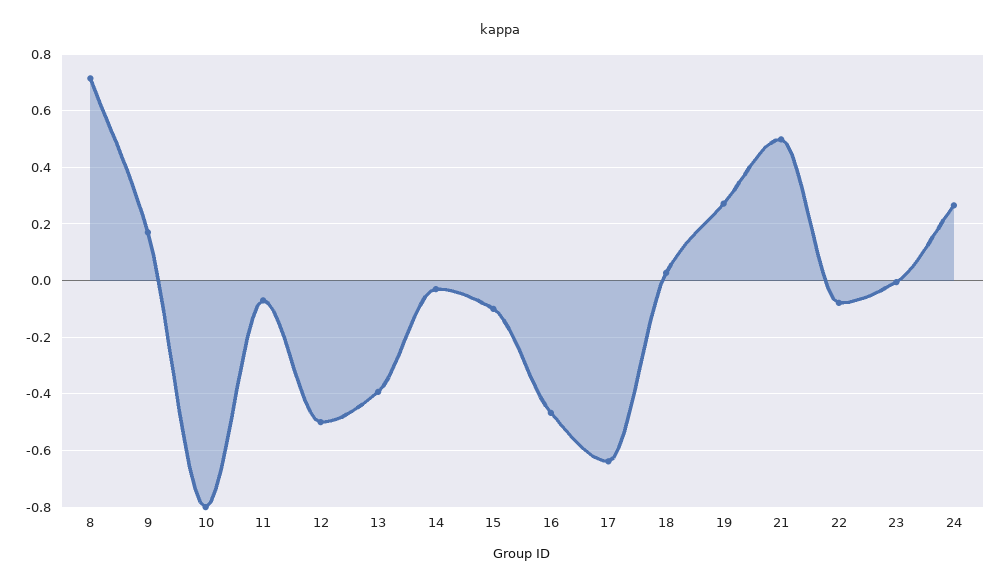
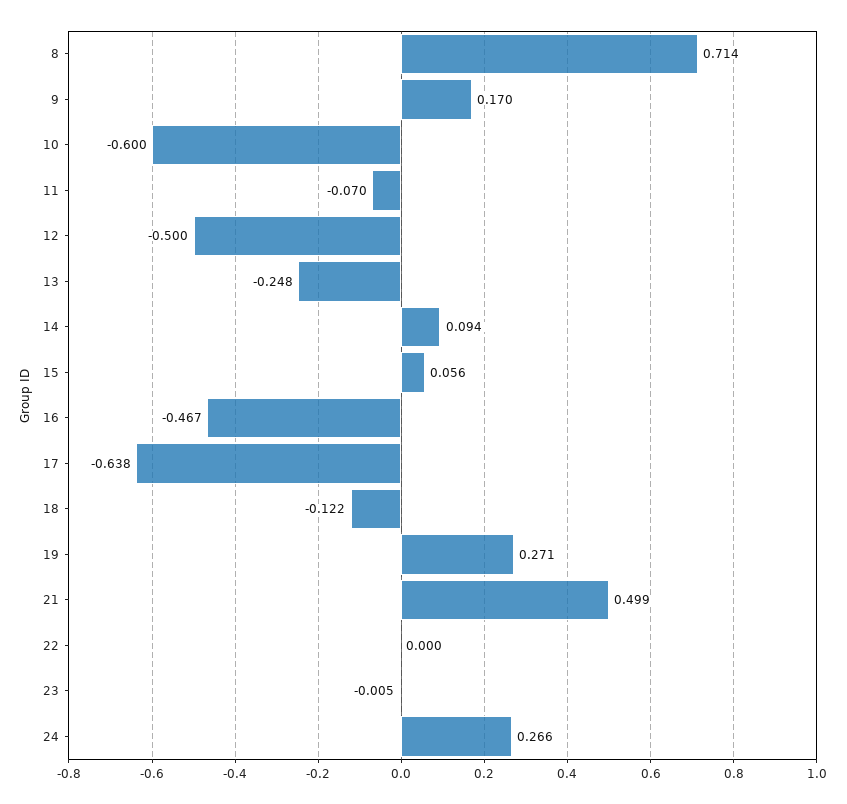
10: -0.8 -> -0.6
13: -0.4 -> -0.248
14: -0.025 -> 0.094
15: -0.1 -> 0.056
18: 0.025 -> -0.122
22: -0.075 -> 0

